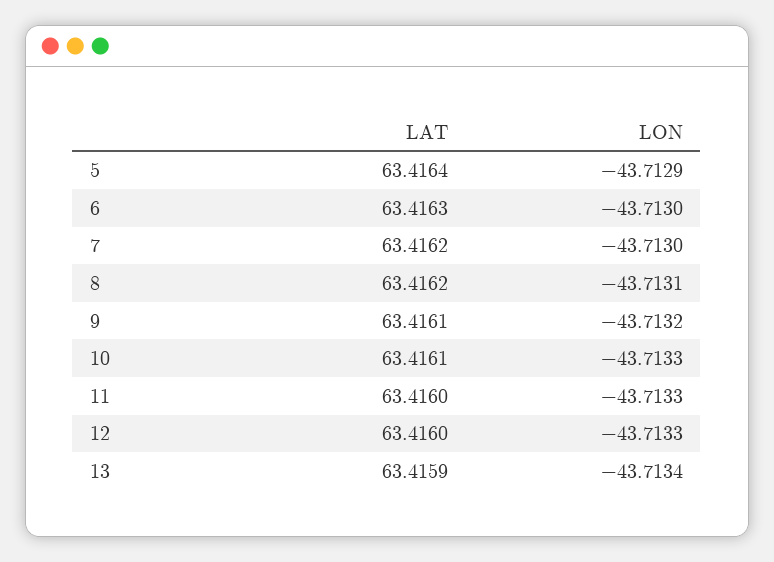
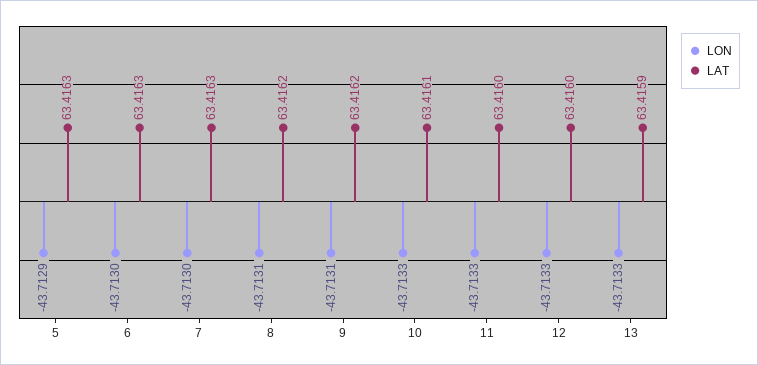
LAT, 5: 63.4164 -> 63.4163
LAT, 7: 63.4162 -> 63.4163
LAT, 9: 63.4161 -> 63.4162
LON, 9: -43.7132 -> -43.7131
LON, 13: -43.7134 -> -43.7133

